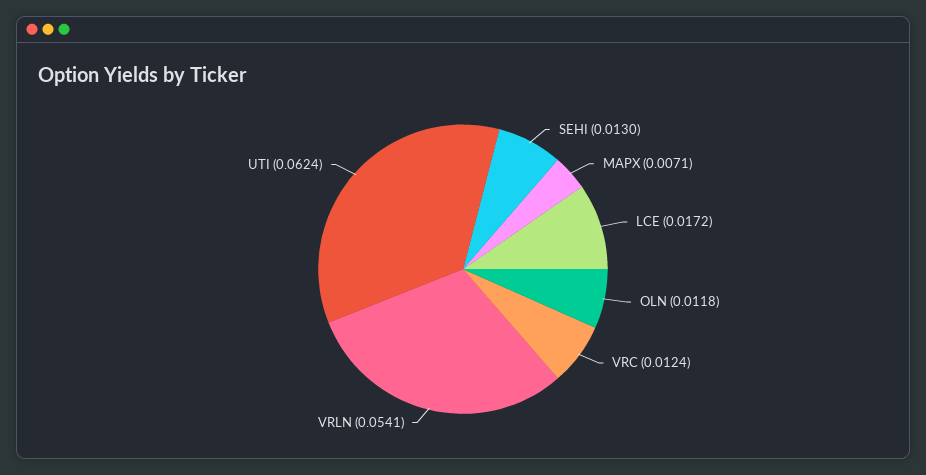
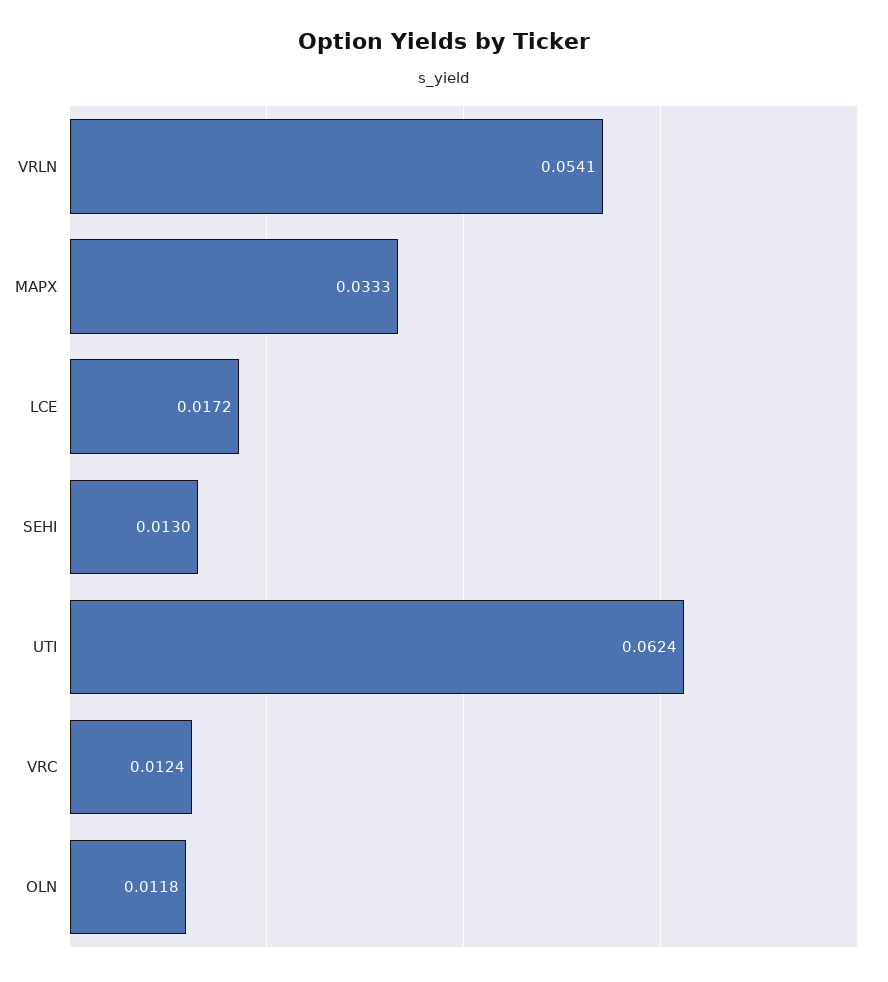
MAPX: 0.0071 -> 0.0333

